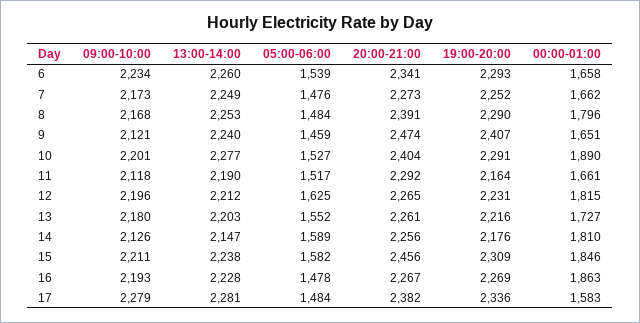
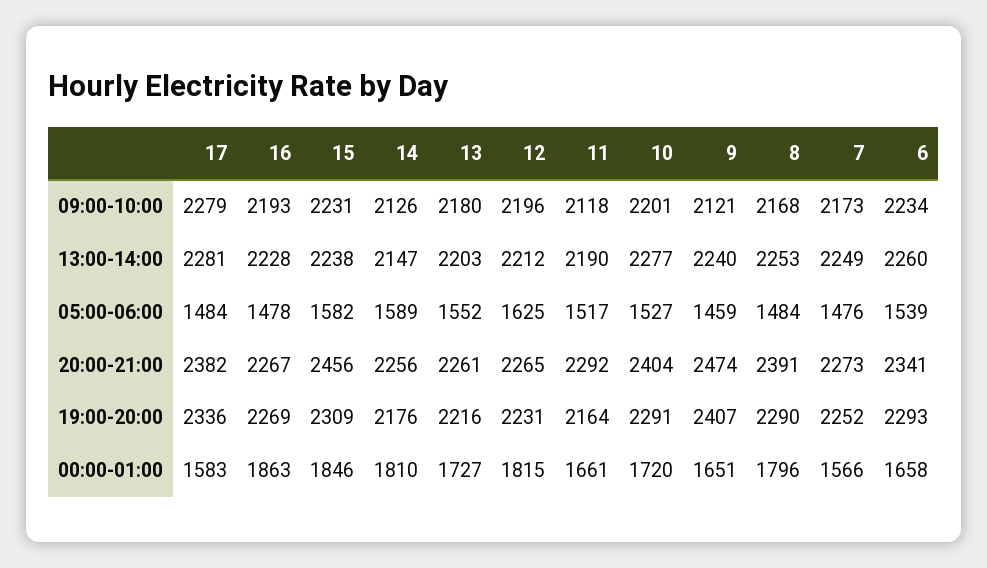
00:00-01:00, 7: 1662 -> 1566
00:00-01:00, 10: 1890 -> 1720
09:00-10:00, 15: 2211 -> 2231

